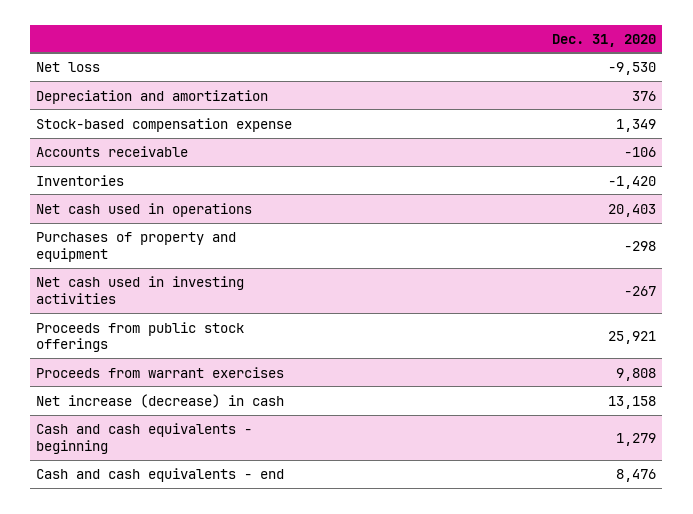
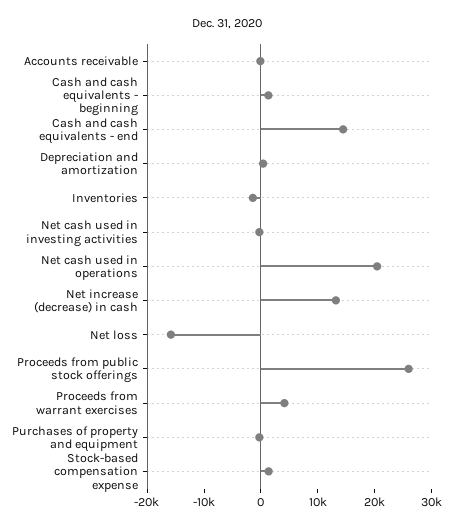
Net loss: -9530 -> -16000
Proceeds from warrant exercises: 9808 -> 4000
Cash and cash equivalents - end: 8476 -> 14000

